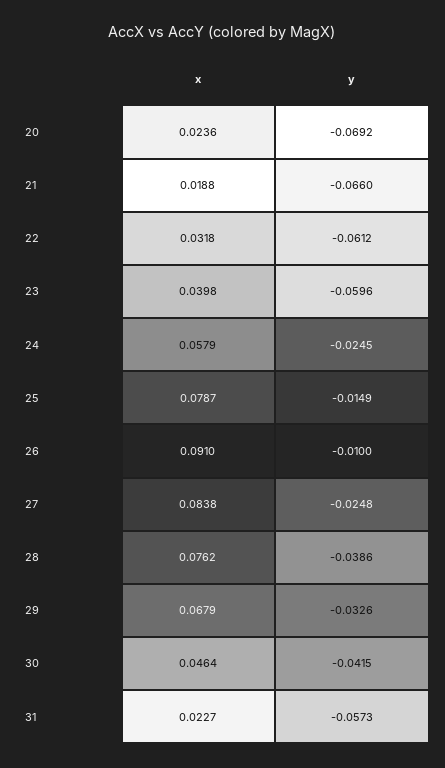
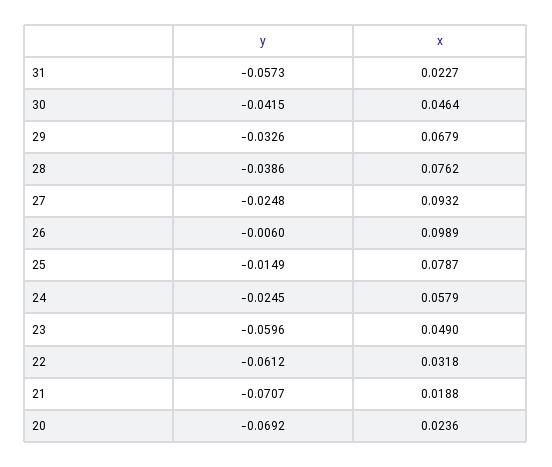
y, 21: -0.066 -> -0.0707
x, 23: 0.0398 -> 0.049
x, 26: 0.091 -> 0.0989
y, 26: -0.01 -> -0.006
x, 27: 0.0838 -> 0.0932

